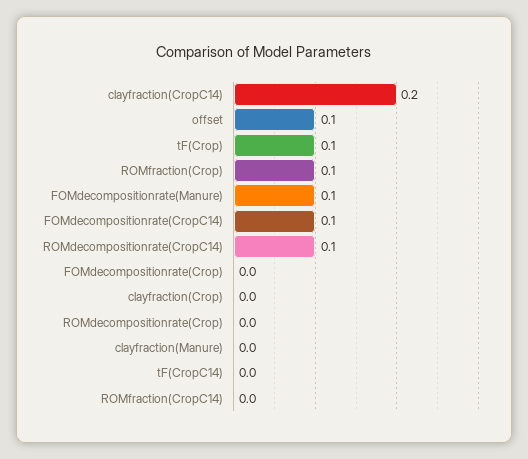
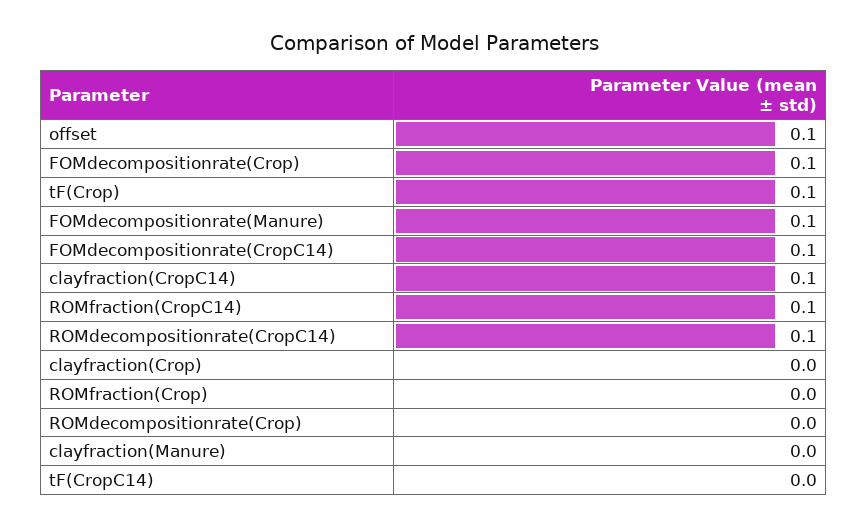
clayfraction(CropC14): 0.2 -> 0.1
ROMfraction(Crop): 0.1 -> 0
FOMdecompositionrate(Crop): 0 -> 0.1
ROMfraction(CropC14): 0 -> 0.1

